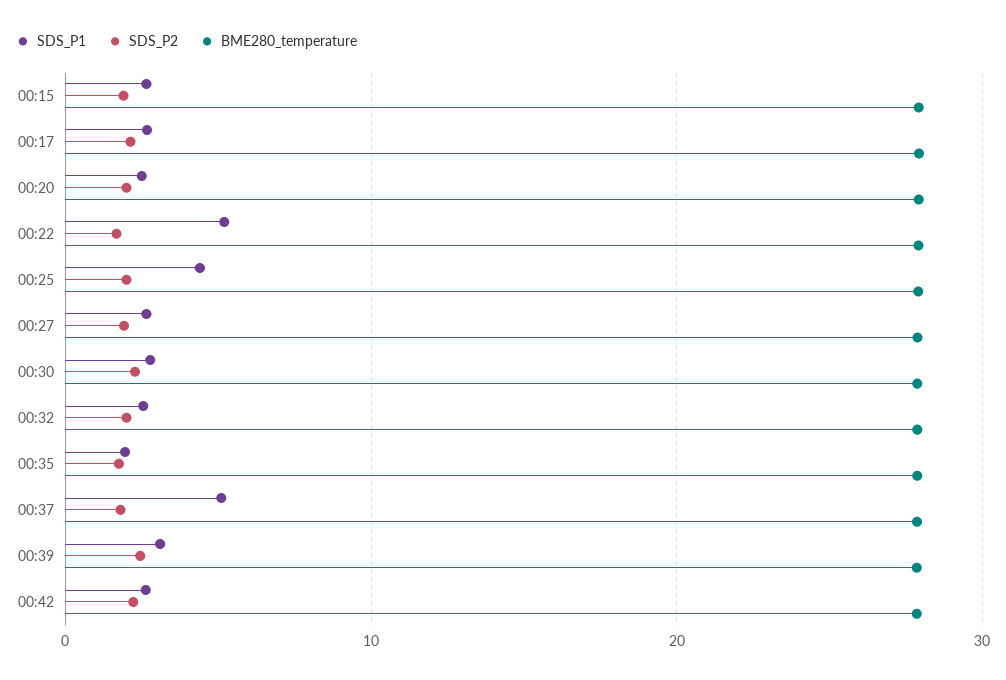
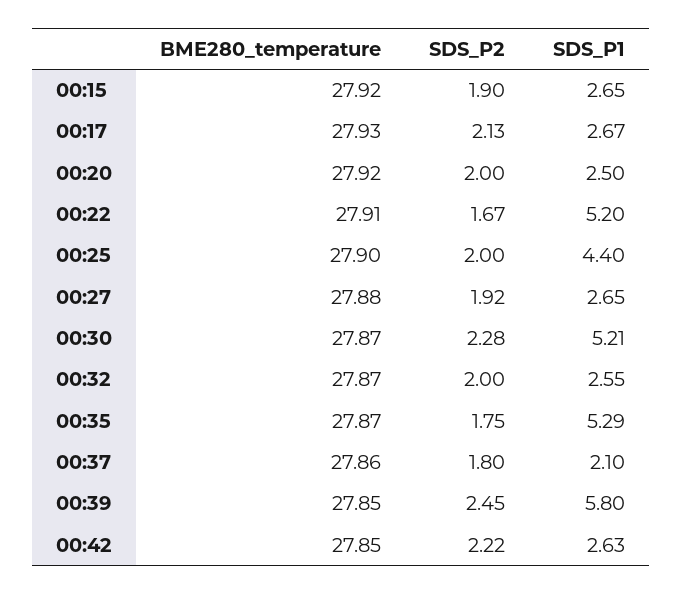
SDS_P1, 00:30: 3 -> 5.21
SDS_P1, 00:35: 2 -> 5.29
SDS_P1, 00:37: 5 -> 2.1
SDS_P1, 00:39: 3 -> 5.8

